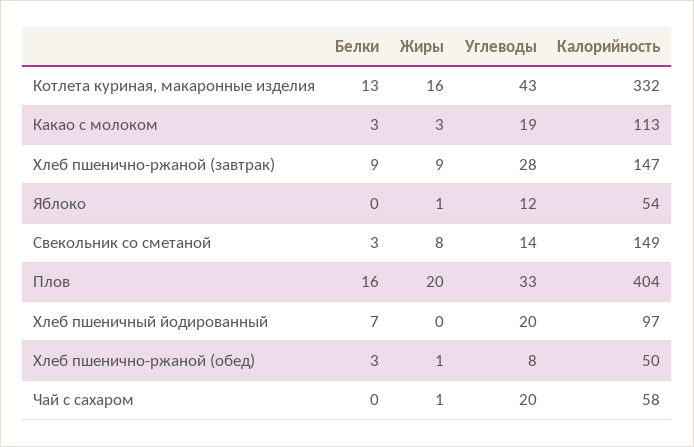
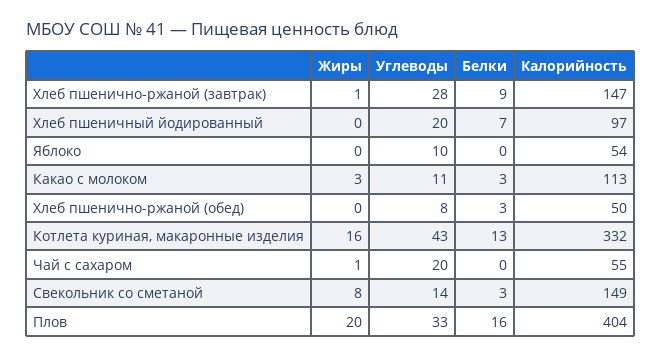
Углеводы, Какао с молоком: 19 -> 11
Жиры, Хлеб пшенично-ржаной (завтрак): 9 -> 1
Жиры, Яблоко: 1 -> 0
Углеводы, Яблоко: 12 -> 10
Жиры, Хлеб пшенично-ржаной (обед): 1 -> 0
Калорийность, Чай с сахаром: 58 -> 55

